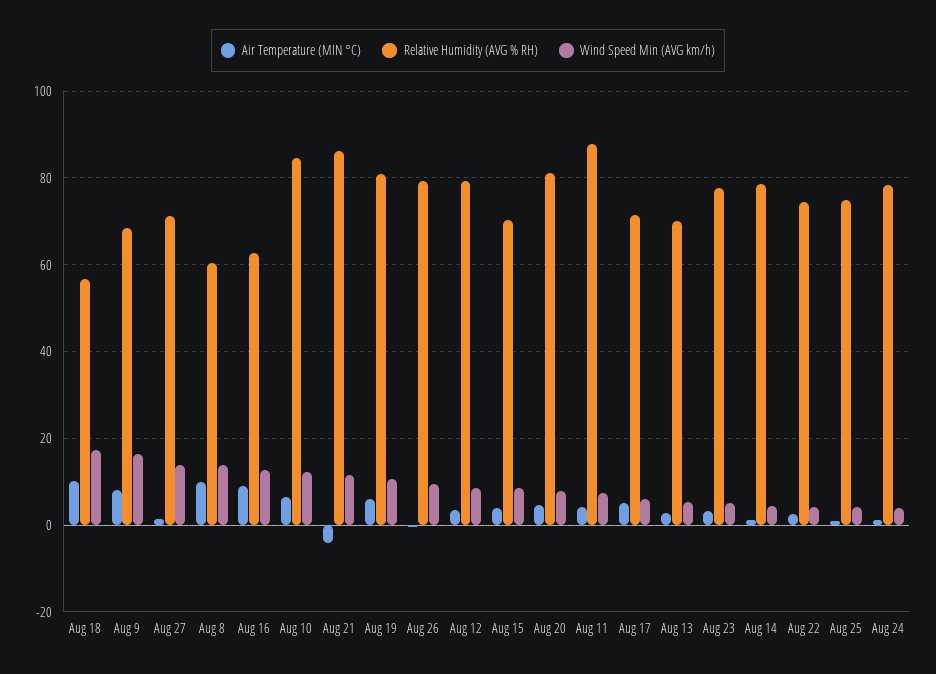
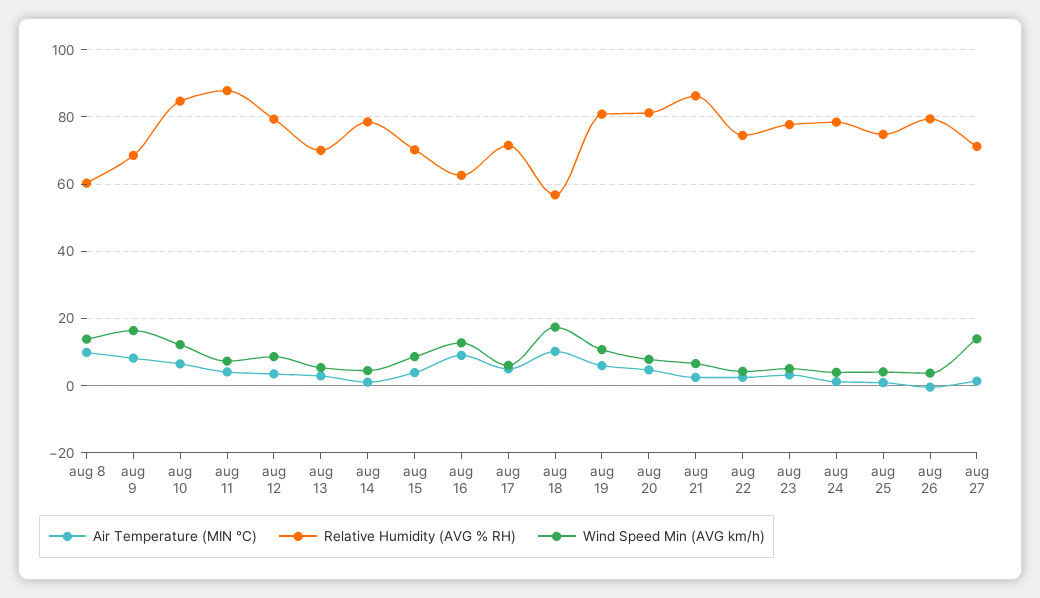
Air Temperature (MIN °C), Aug 21: -4 -> 2
Wind Speed Min (AVG km/h), Aug 21: 12 -> 6
Wind Speed Min (AVG km/h), Aug 26: 10 -> 4

